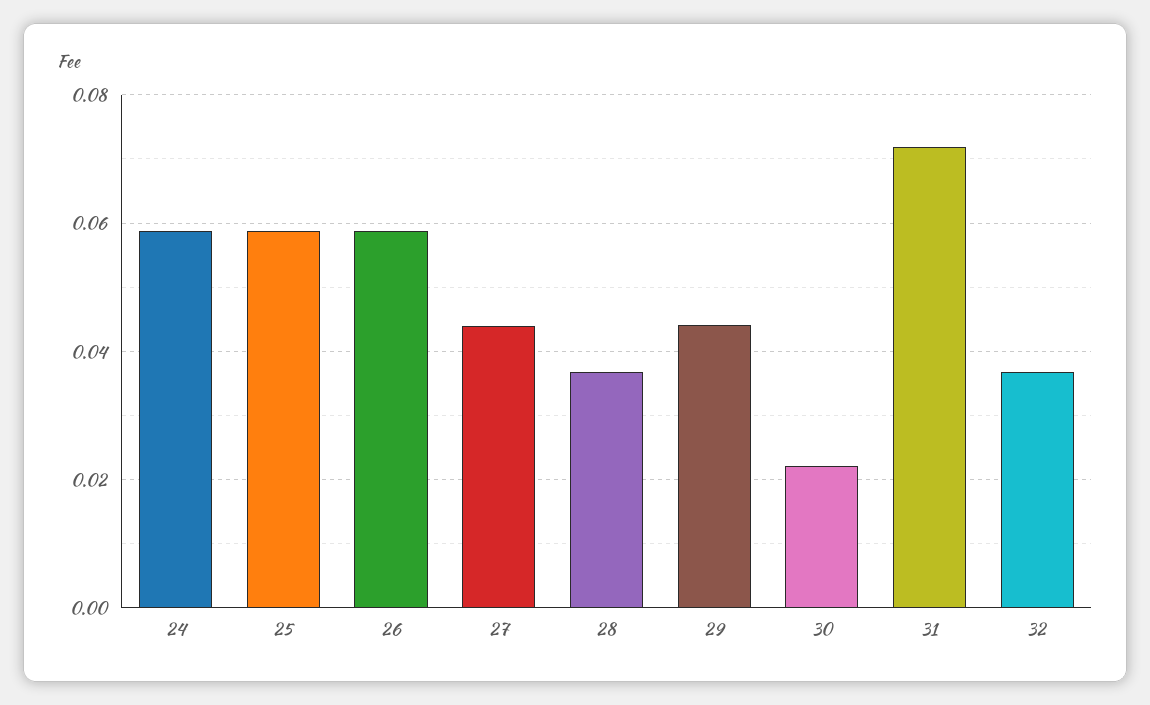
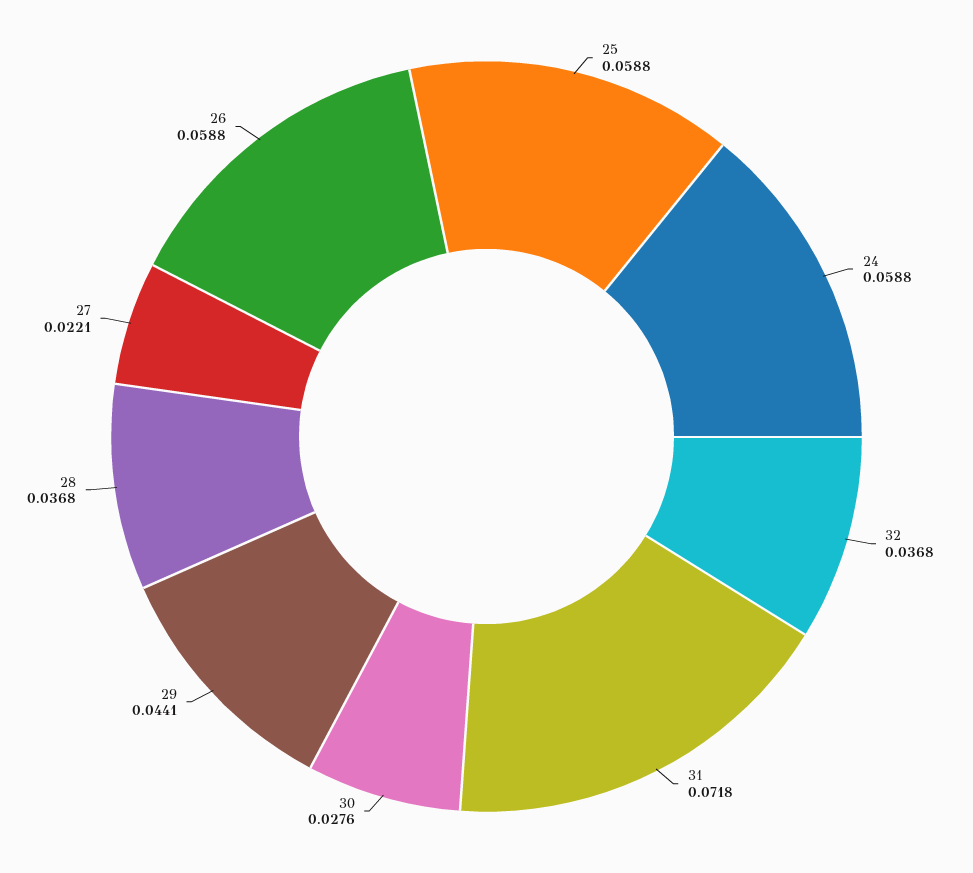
27: 0.044 -> 0.0221
30: 0.022 -> 0.0276

